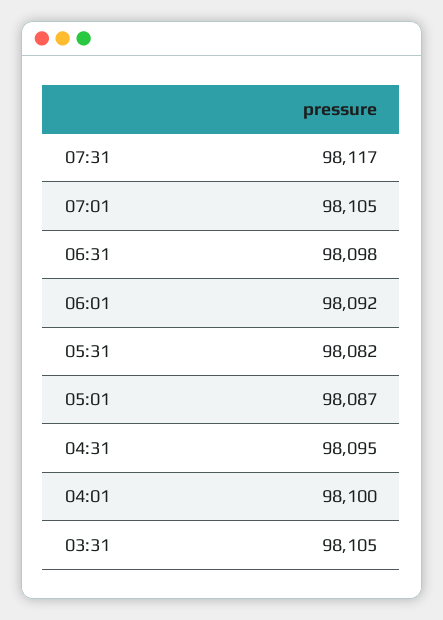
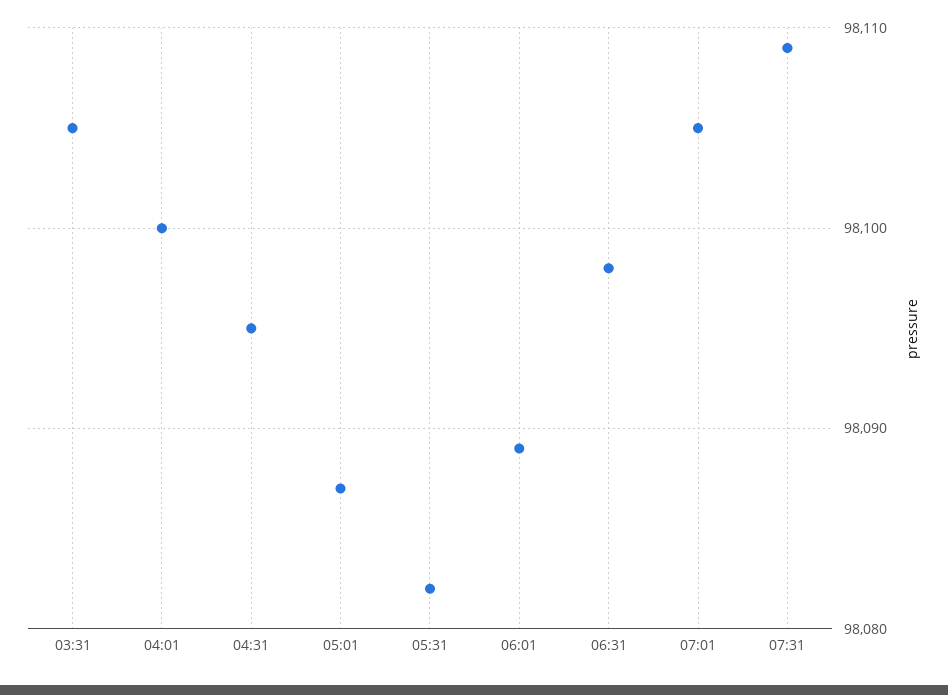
07:31: 98117 -> 98109
06:01: 98092 -> 98089

